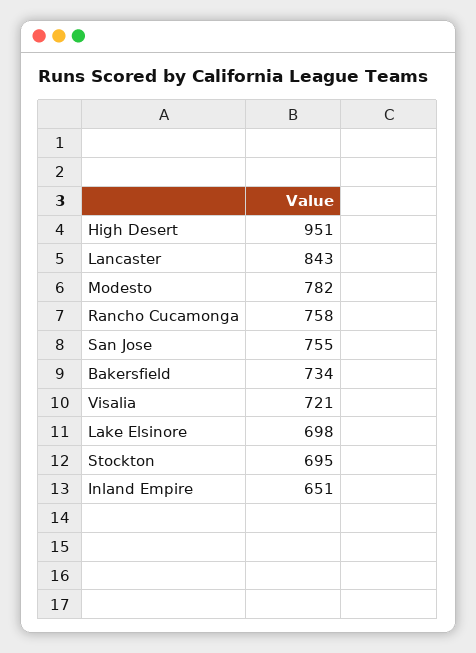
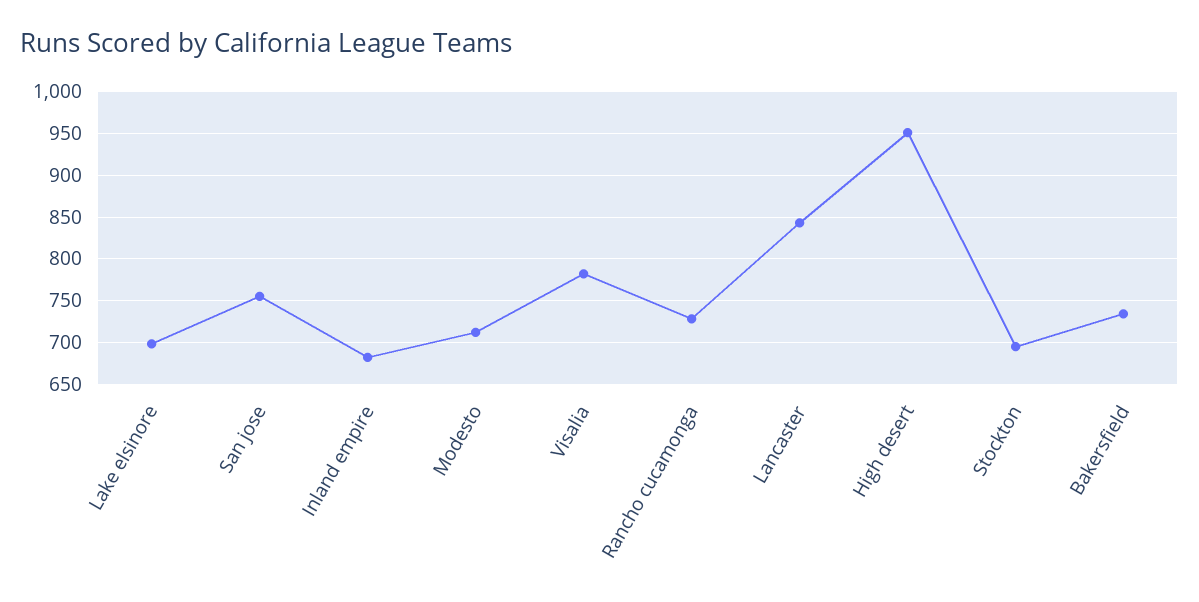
Modesto: 782 -> 710
Rancho Cucamonga: 758 -> 730
Visalia: 721 -> 780
Inland Empire: 651 -> 680

